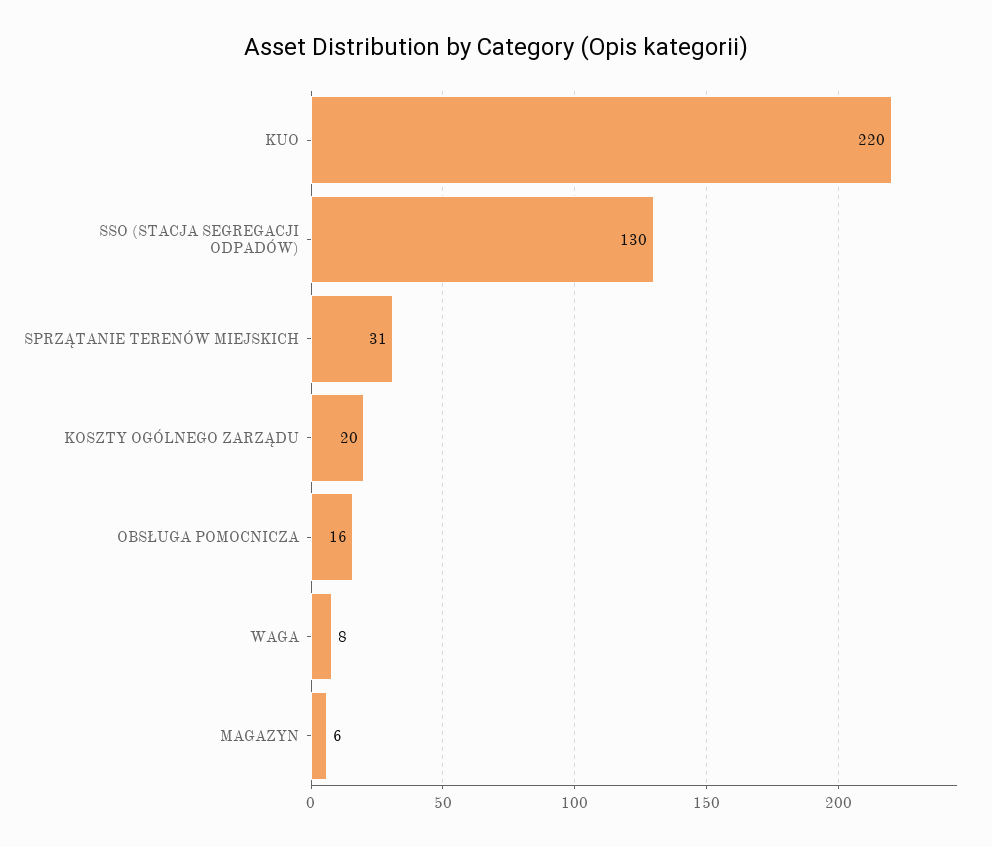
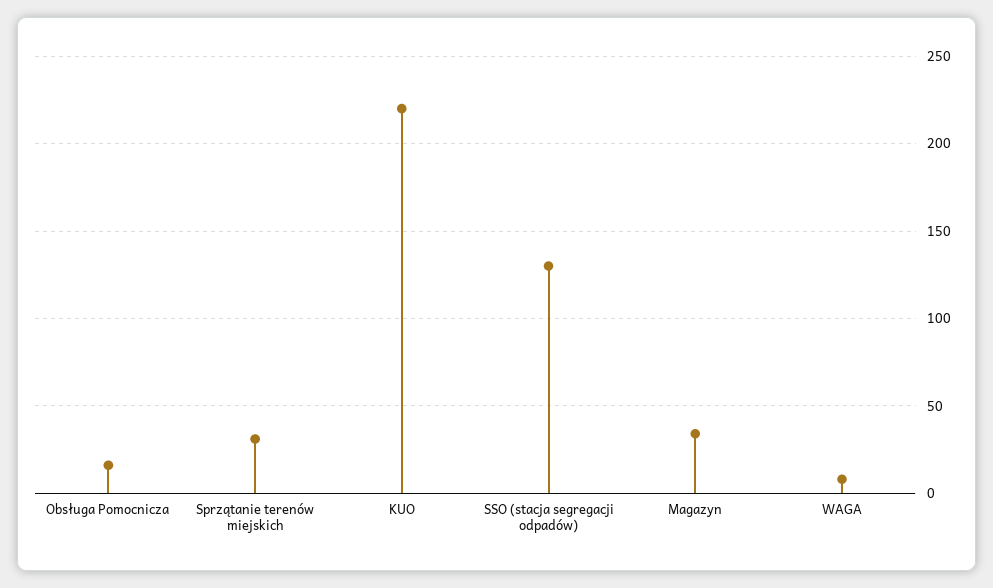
KOSZTY OGÓLNEGO ZARZĄDU: 20 -> none
MAGAZYN: 6 -> 35

